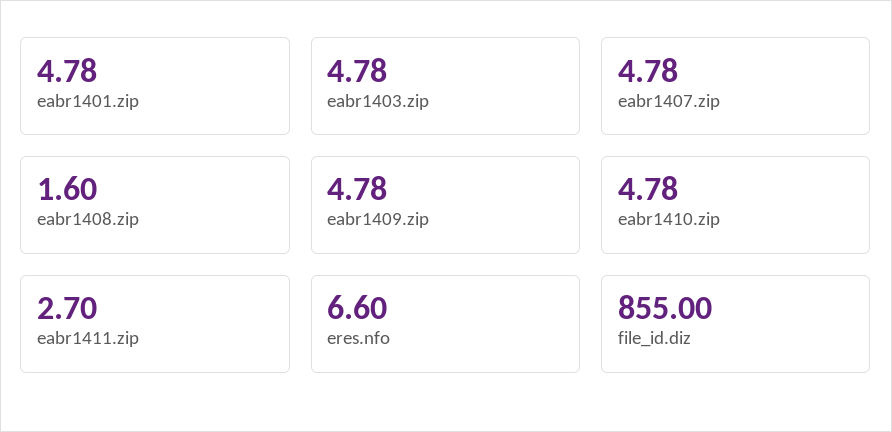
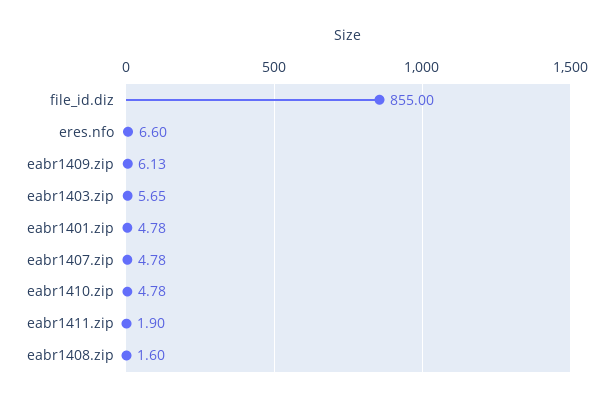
eabr1403.zip: 4.78 -> 5.65
eabr1409.zip: 4.78 -> 6.13
eabr1411.zip: 2.7 -> 1.9

